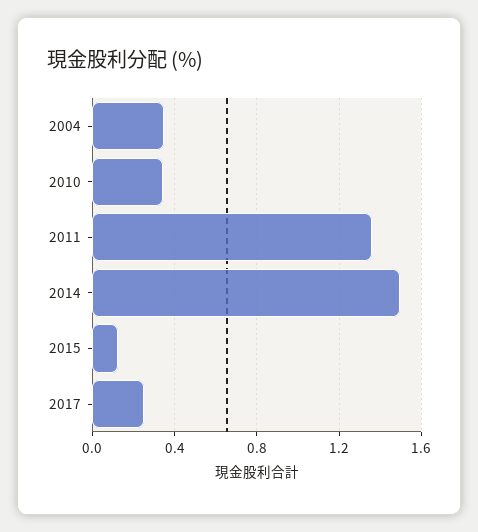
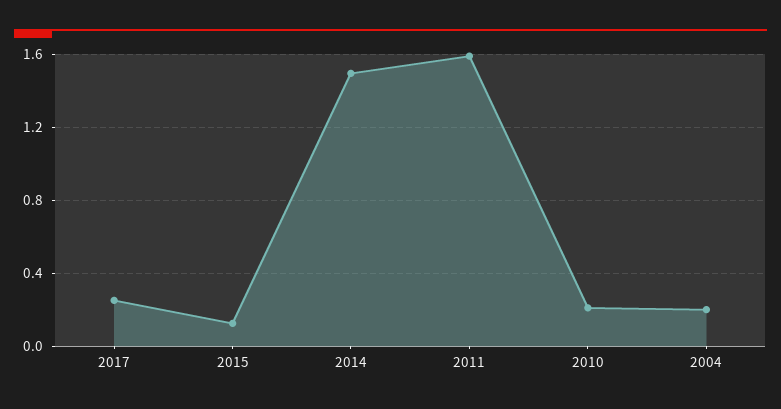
2004: 0.35 -> 0.2
2010: 0.35 -> 0.2
2011: 1.35 -> 1.6

